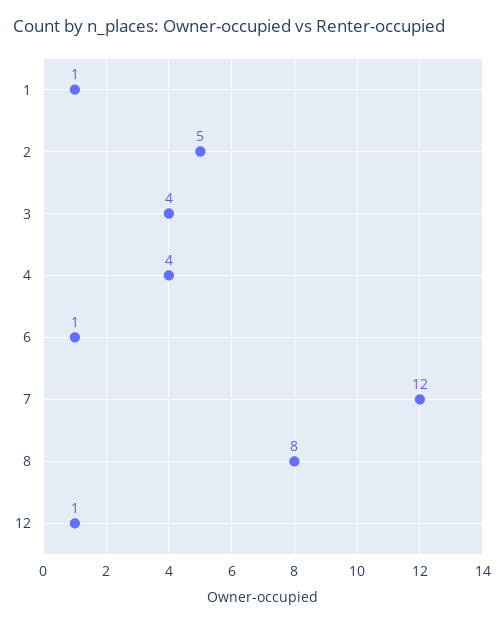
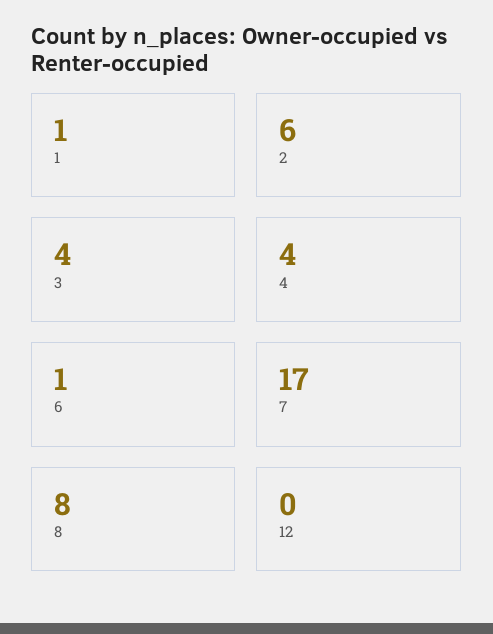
2: 5 -> 6
7: 12 -> 17
12: 1 -> 0

